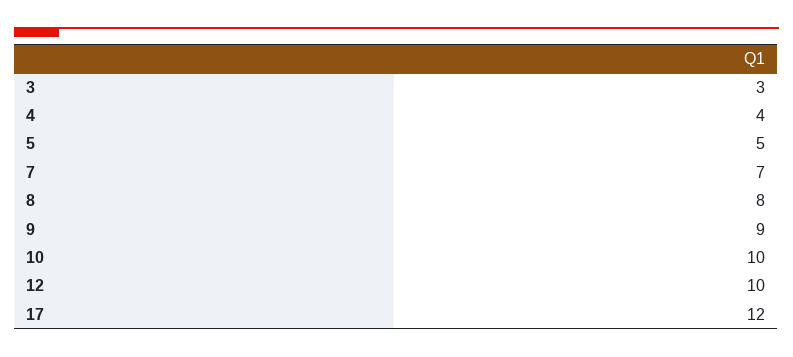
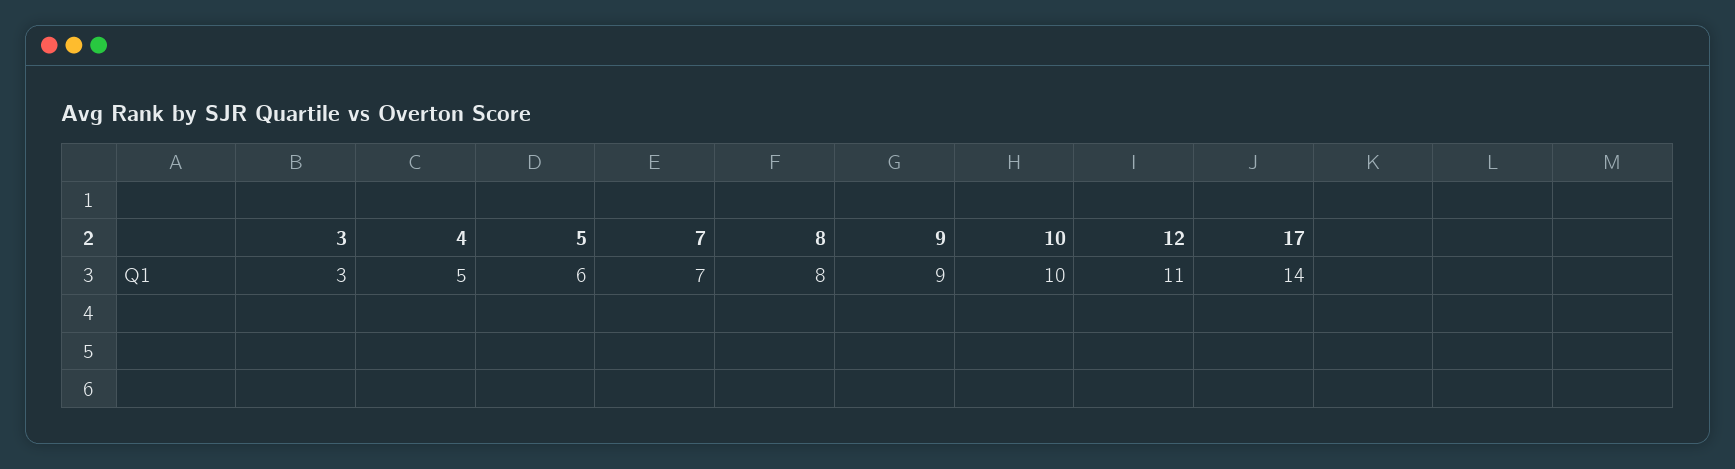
4: 4 -> 5
5: 5 -> 6
12: 10 -> 11
17: 12 -> 14

